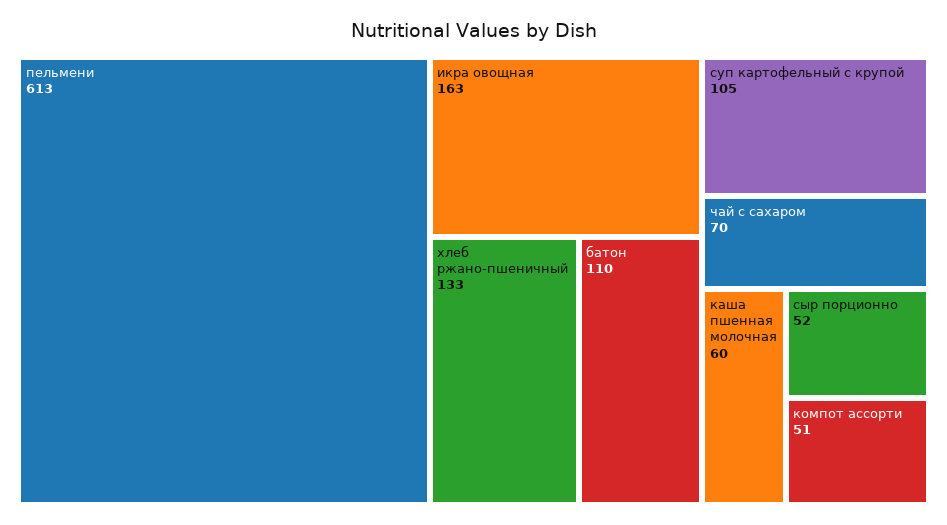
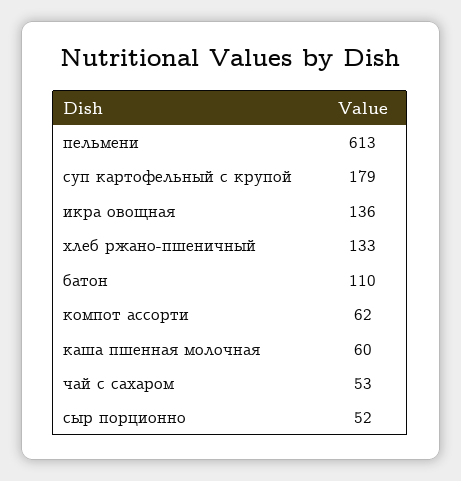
икра овощная: 163 -> 136
суп картофельный с крупой: 105 -> 179
чай с сахаром: 70 -> 53
компот ассорти: 51 -> 62

